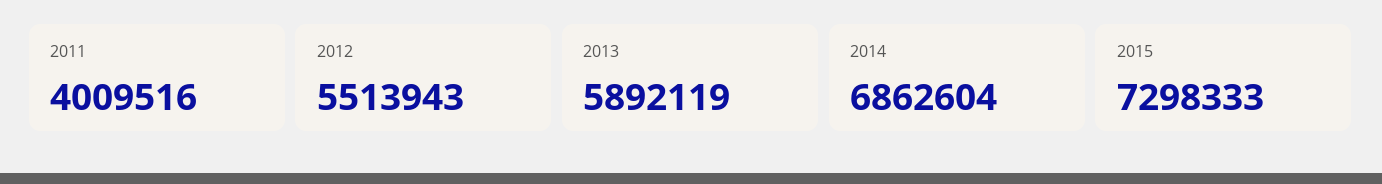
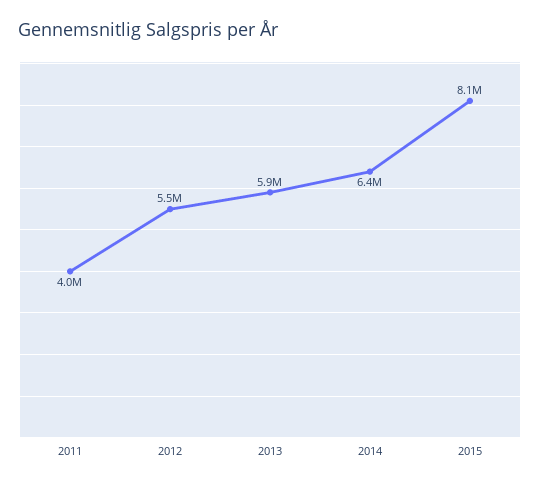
2014: 6862604 -> 6400000
2015: 7298333 -> 8100000

